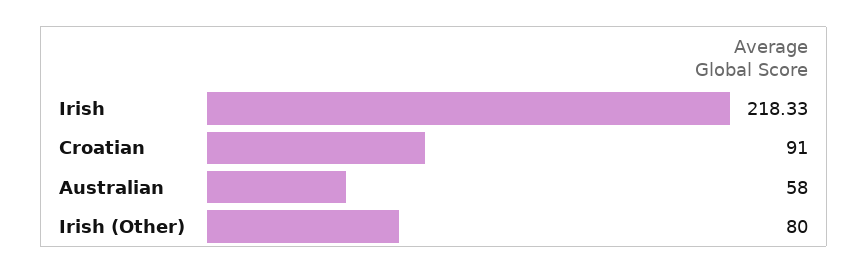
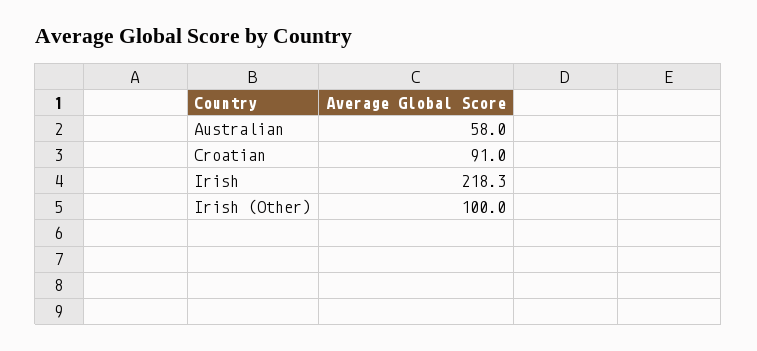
Irish (Other): 80 -> 100

